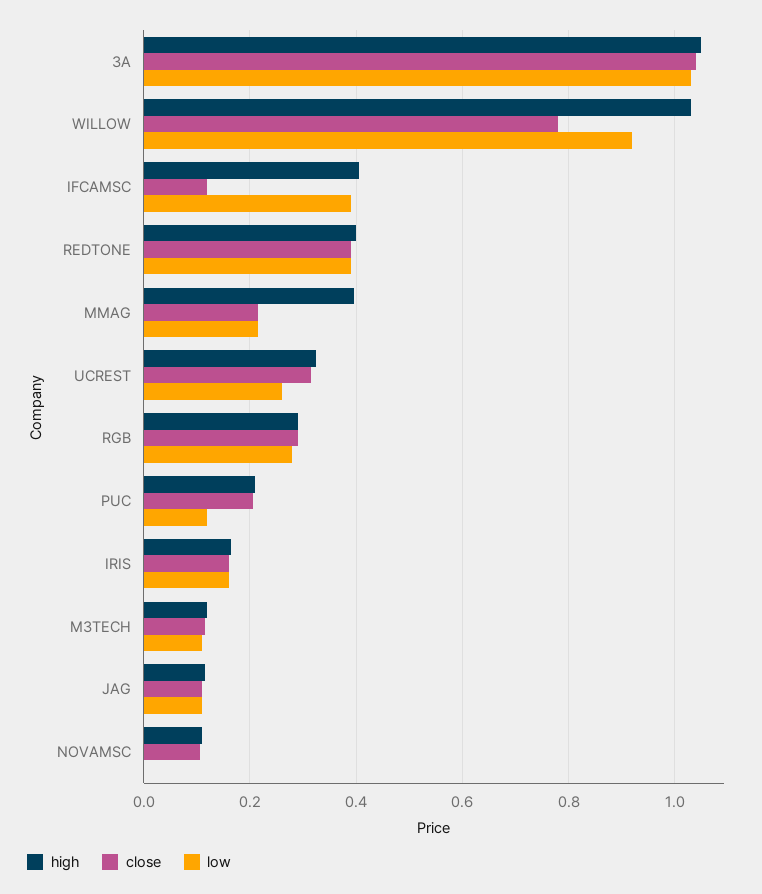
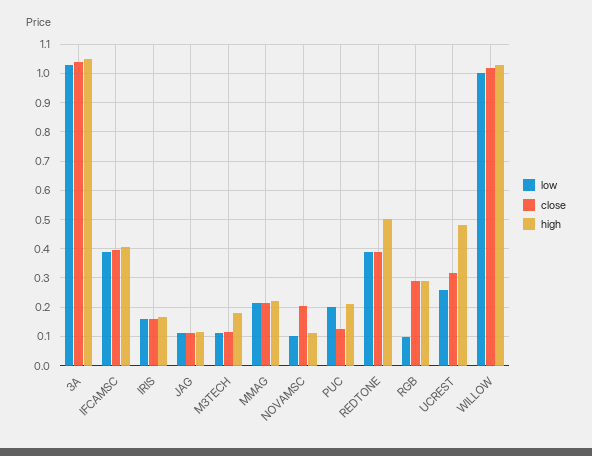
close, WILLOW: 0.78 -> 1.025
low, WILLOW: 0.92 -> 1
close, IFCAMSC: 0.12 -> 0.4
high, REDTONE: 0.4 -> 0.5
high, MMAG: 0.4 -> 0.225
high, UCREST: 0.32 -> 0.475
low, RGB: 0.28 -> 0.1
close, PUC: 0.2 -> 0.125
low, PUC: 0.12 -> 0.2
high, M3TECH: 0.12 -> 0.175
close, NOVAMSC: 0.1 -> 0.2
low, NOVAMSC: 0 -> 0.1

